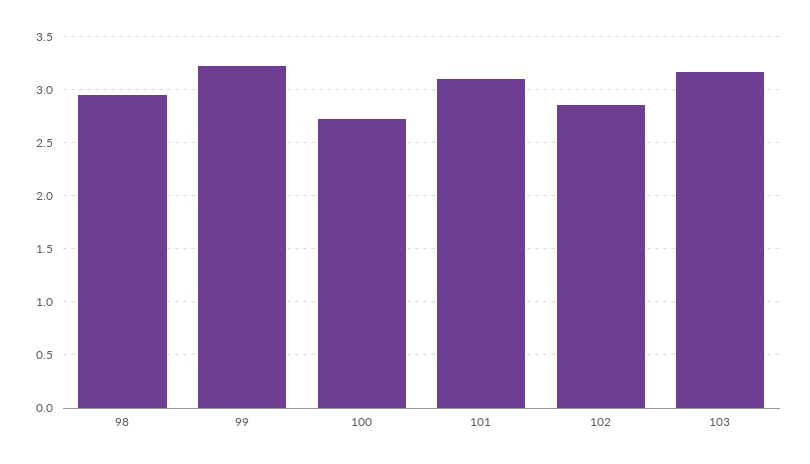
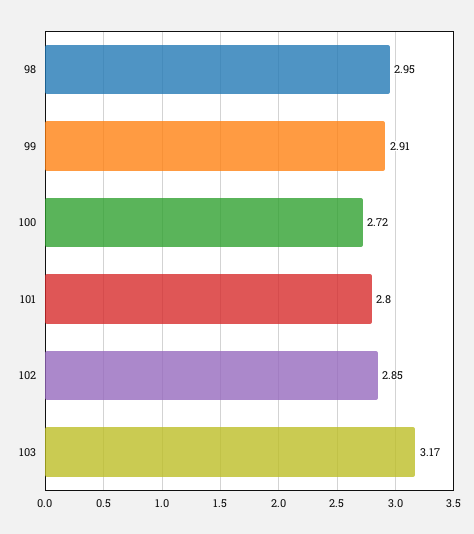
99: 3.2 -> 2.91
101: 3.1 -> 2.8

